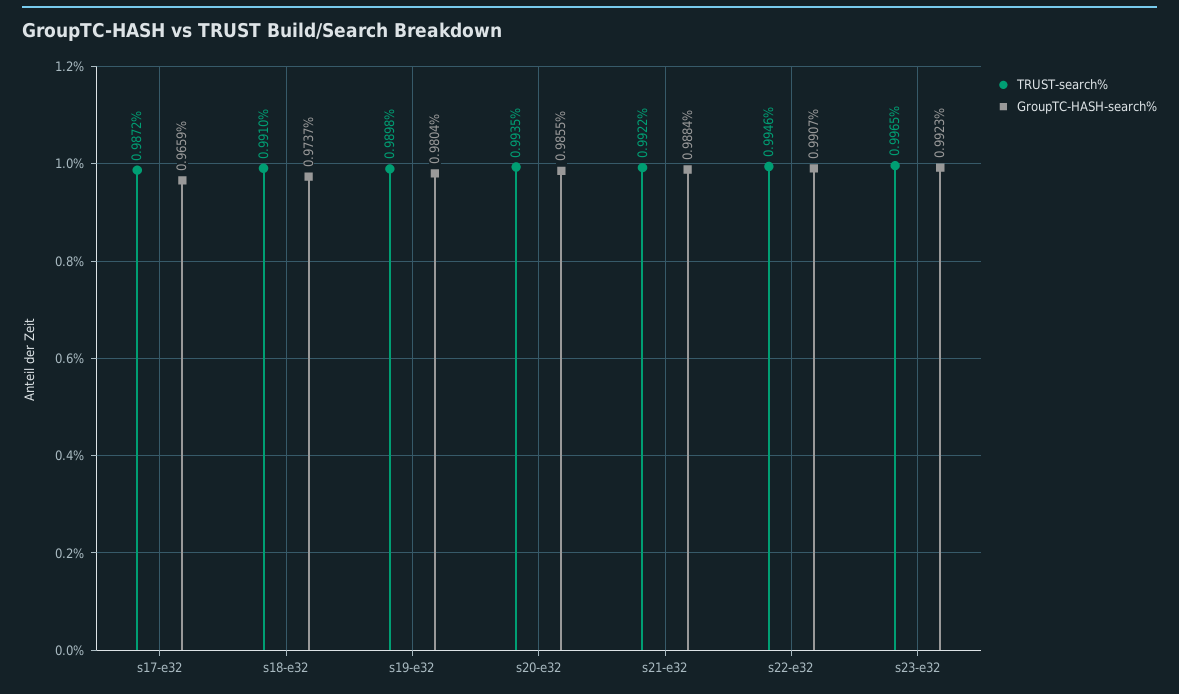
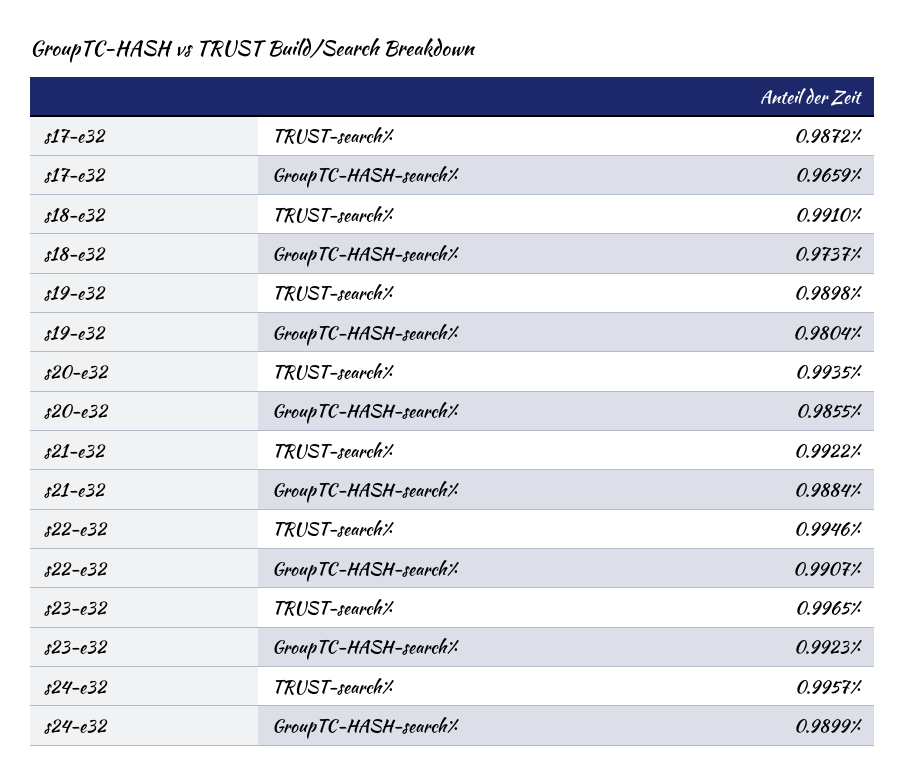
TRUST-search%, s24-e32: none -> 0.9957
GroupTC-HASH-search%, s24-e32: none -> 0.9899

